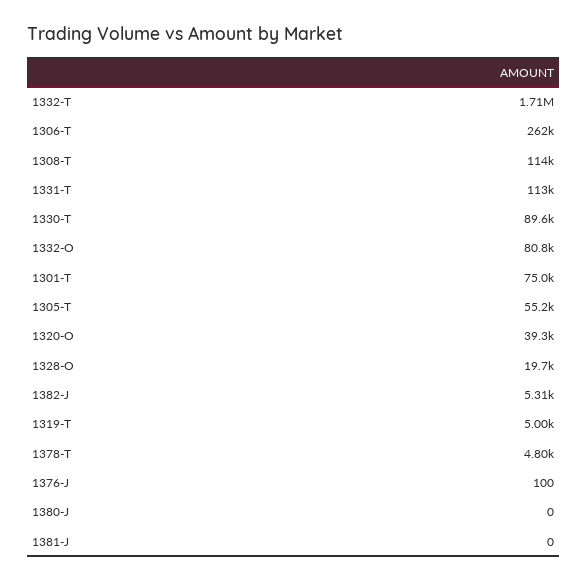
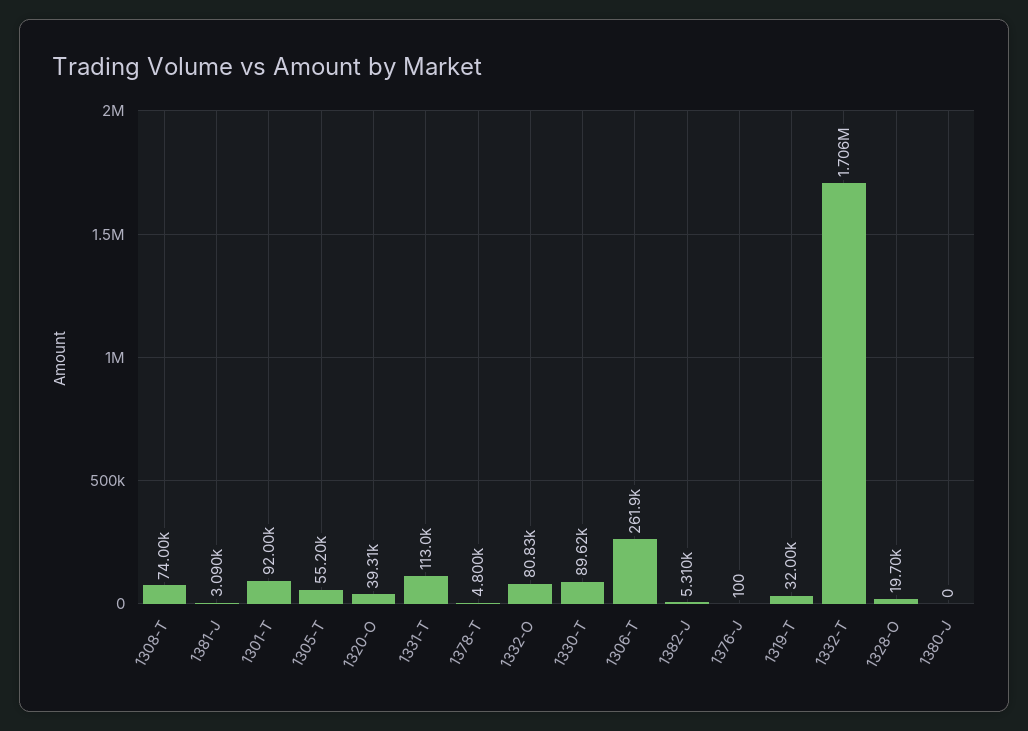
1308-T: 114000 -> 74000
1301-T: 75000 -> 92000
1319-T: 5000 -> 32000
1381-J: 0 -> 3090

